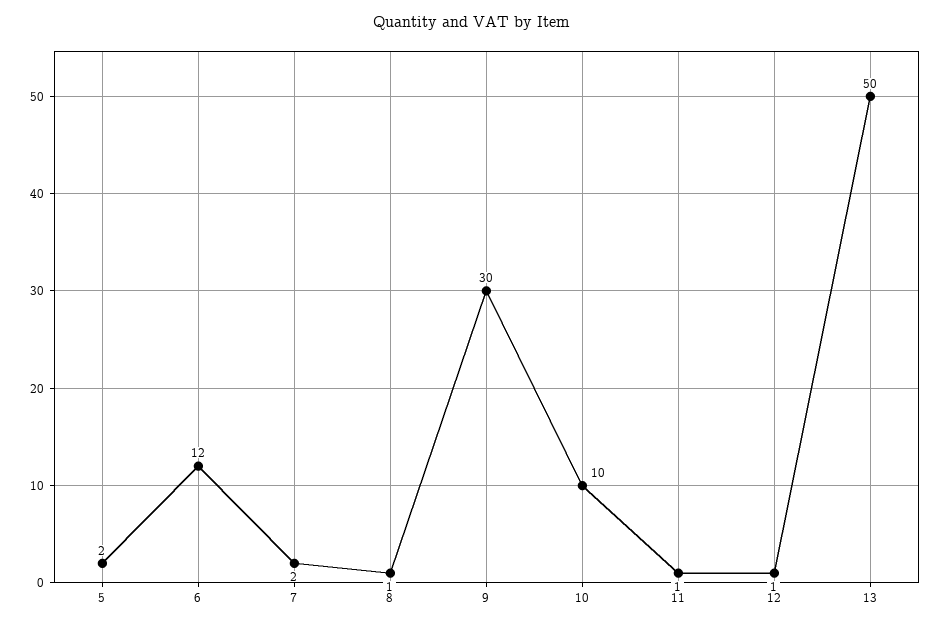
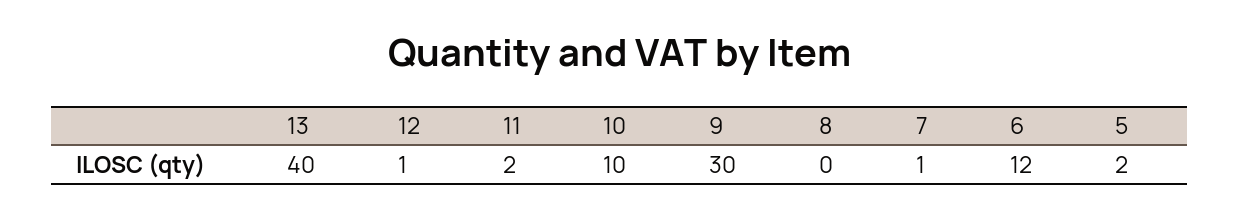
7: 2 -> 1
8: 1 -> 0
11: 1 -> 2
13: 50 -> 40

